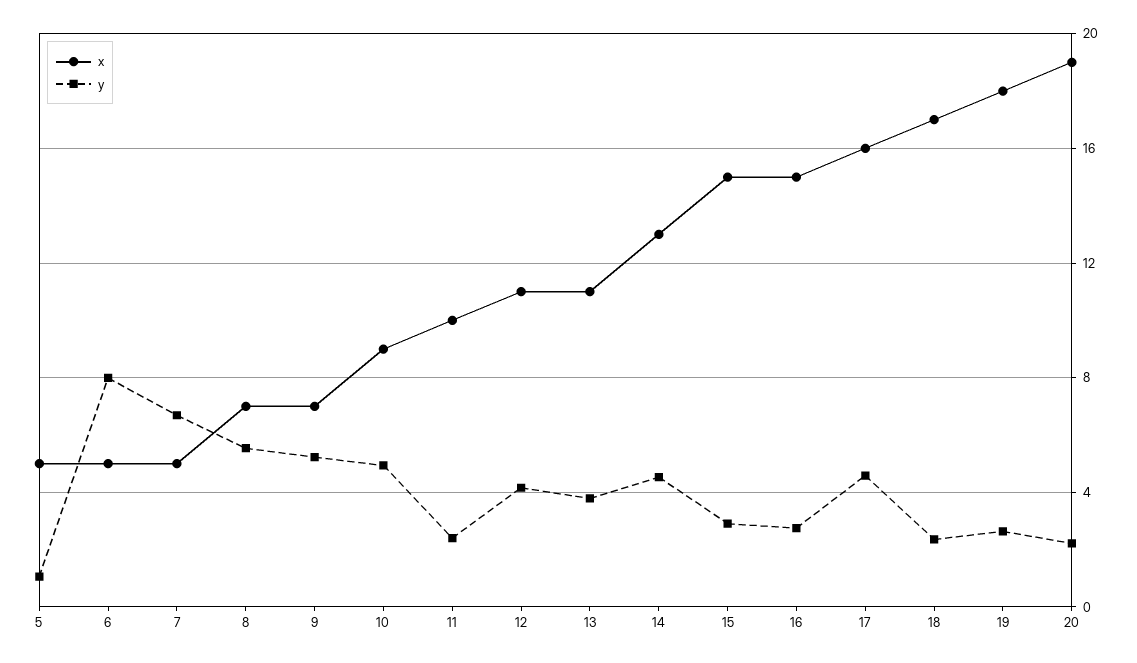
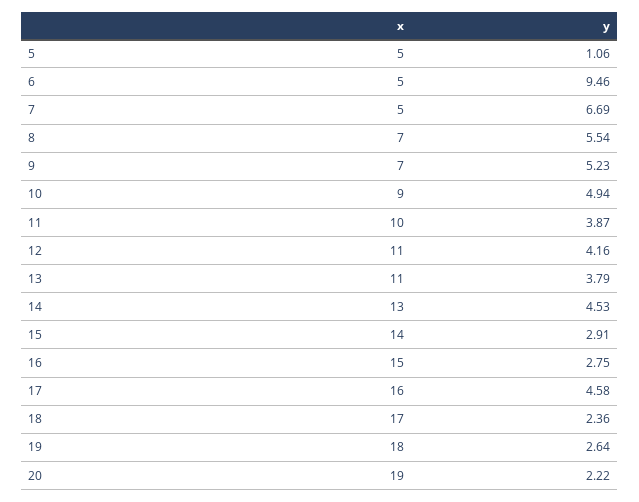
y, 6: 8 -> 9.46
y, 11: 2.5 -> 3.87
x, 15: 15 -> 14

